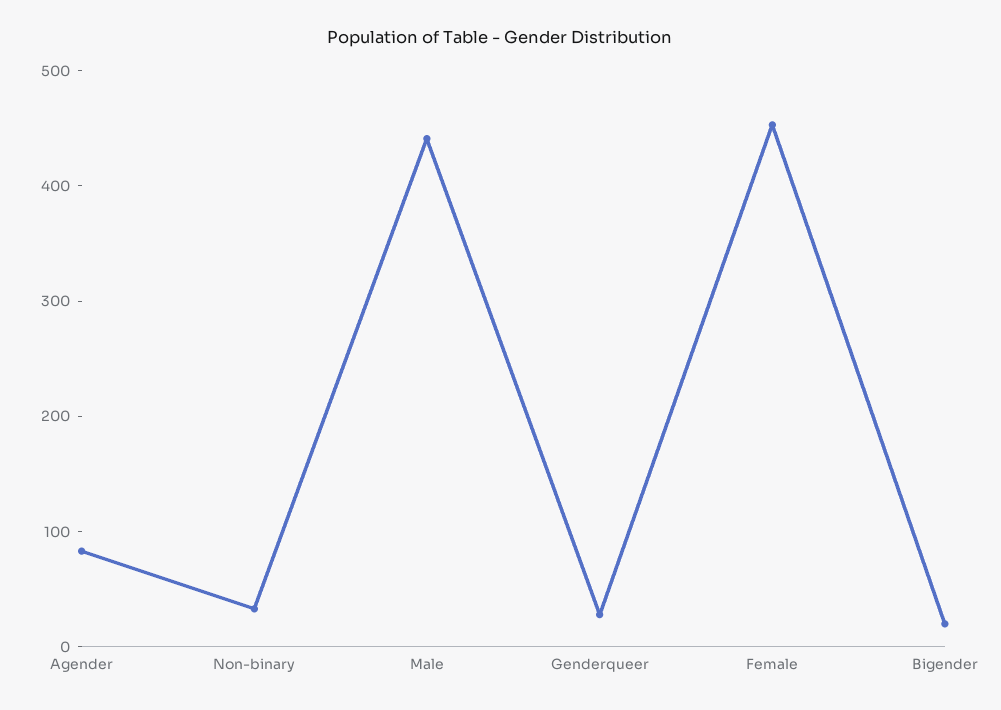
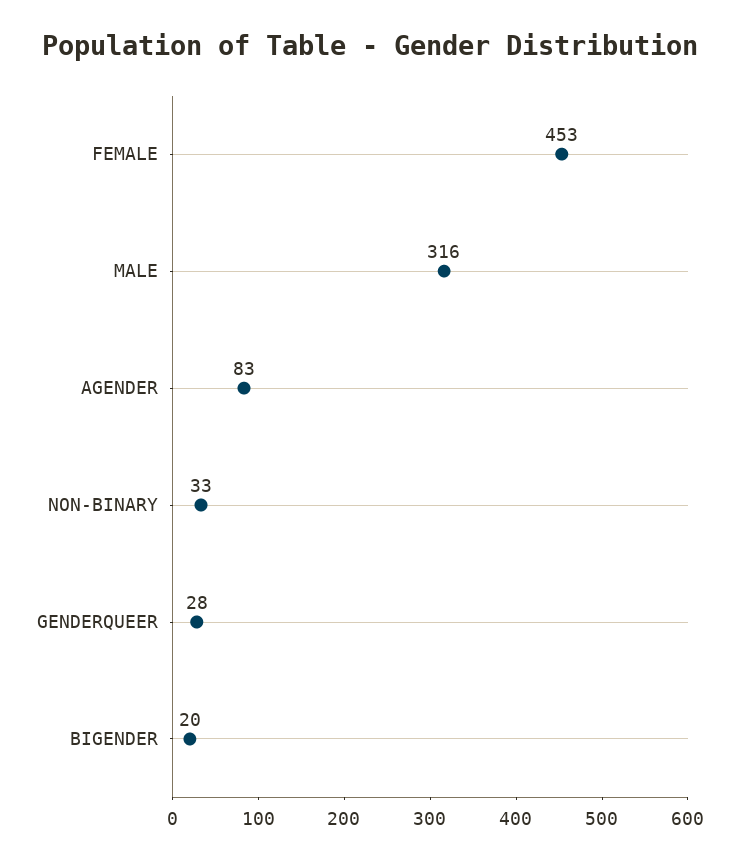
Male: 440 -> 316

